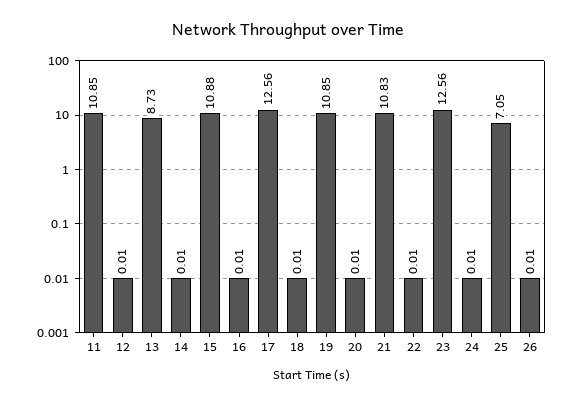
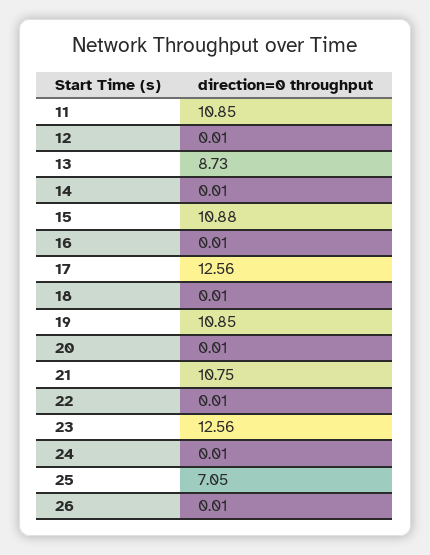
21: 10.83 -> 10.75

